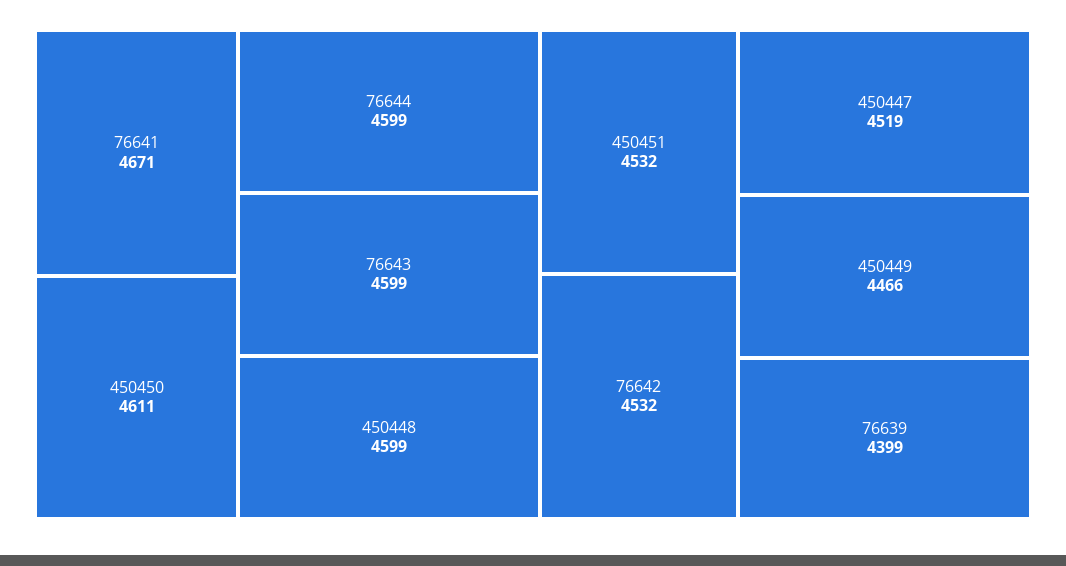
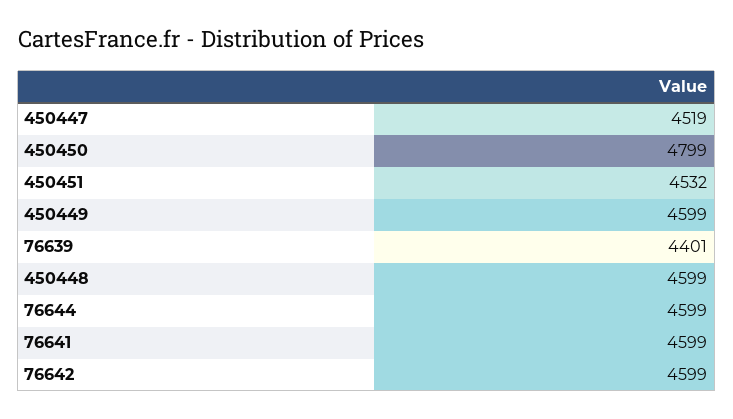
76641: 4671 -> 4599
450450: 4611 -> 4799
76643: 4599 -> none
76642: 4532 -> 4599
450449: 4466 -> 4599
76639: 4399 -> 4401

